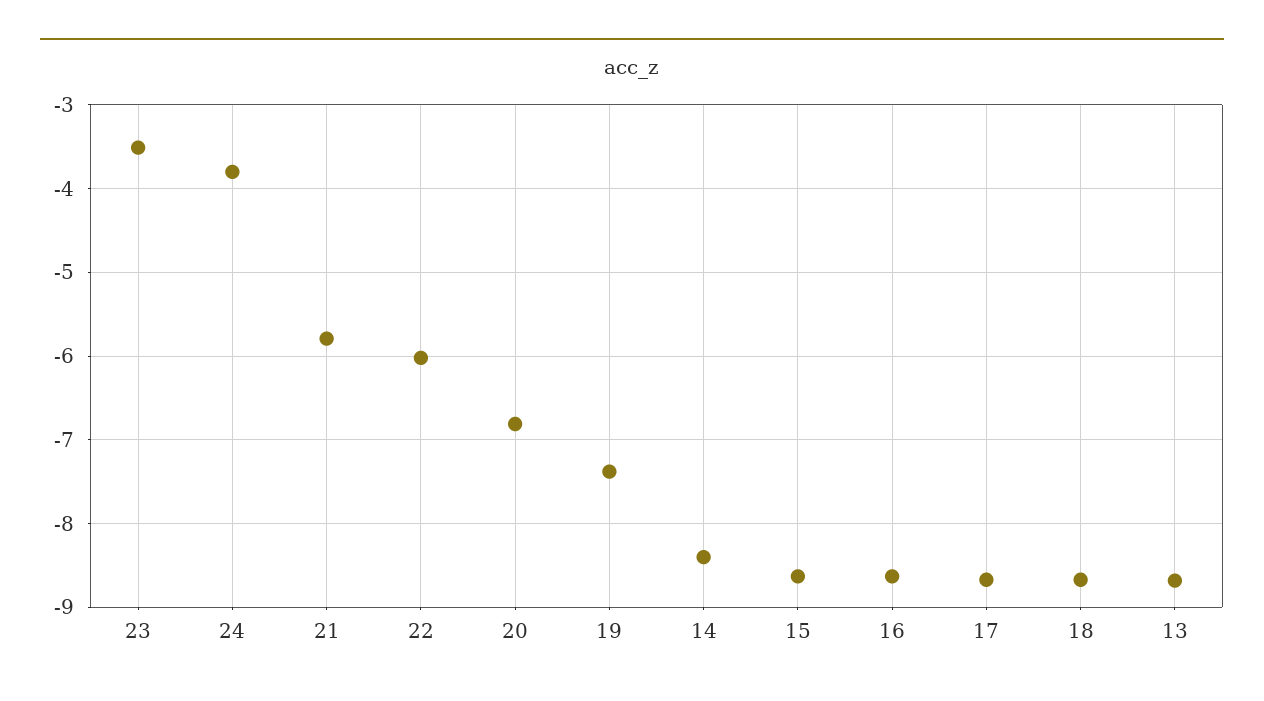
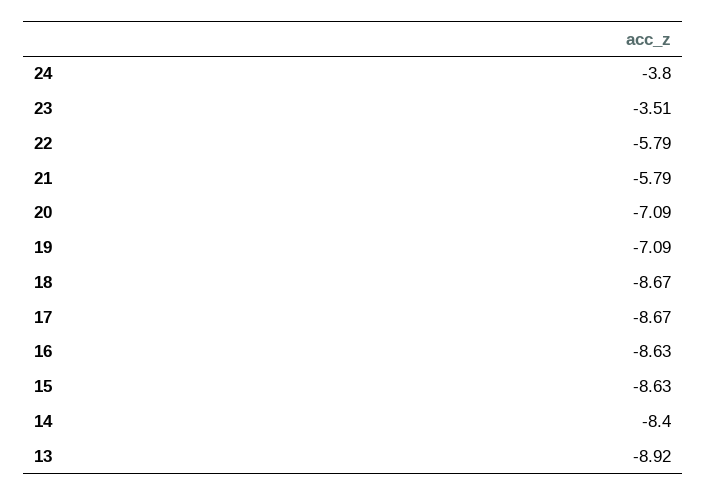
22: -6 -> -5.79
20: -6.8 -> -7.09
19: -7.4 -> -7.09
13: -8.7 -> -8.92

